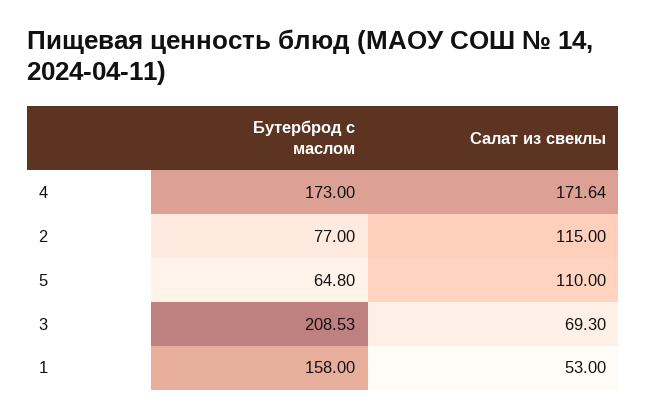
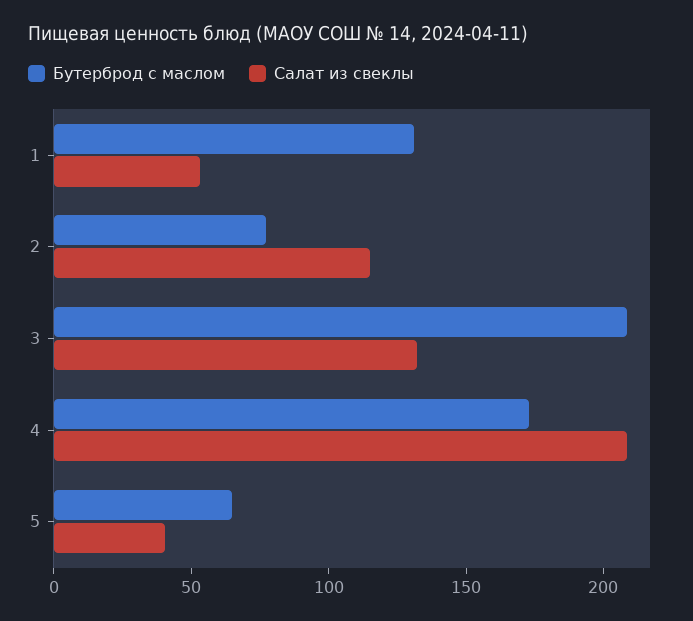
Салат из свеклы, 4: 171.64 -> 210
Салат из свеклы, 5: 110 -> 40
Салат из свеклы, 3: 69.3 -> 130
Бутерброд с маслом, 1: 158 -> 130

